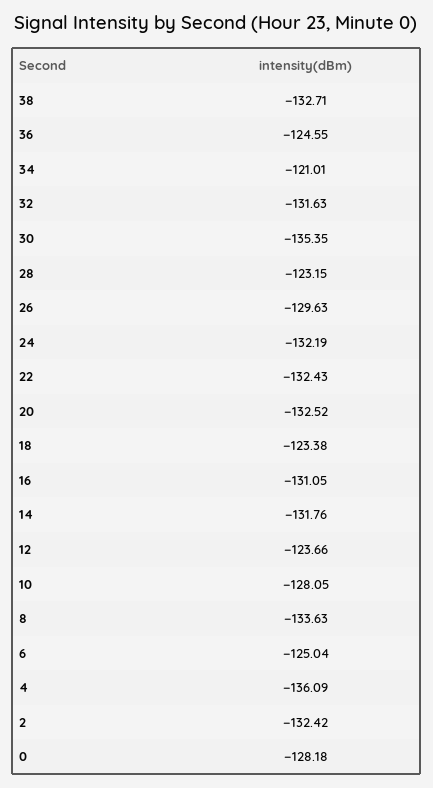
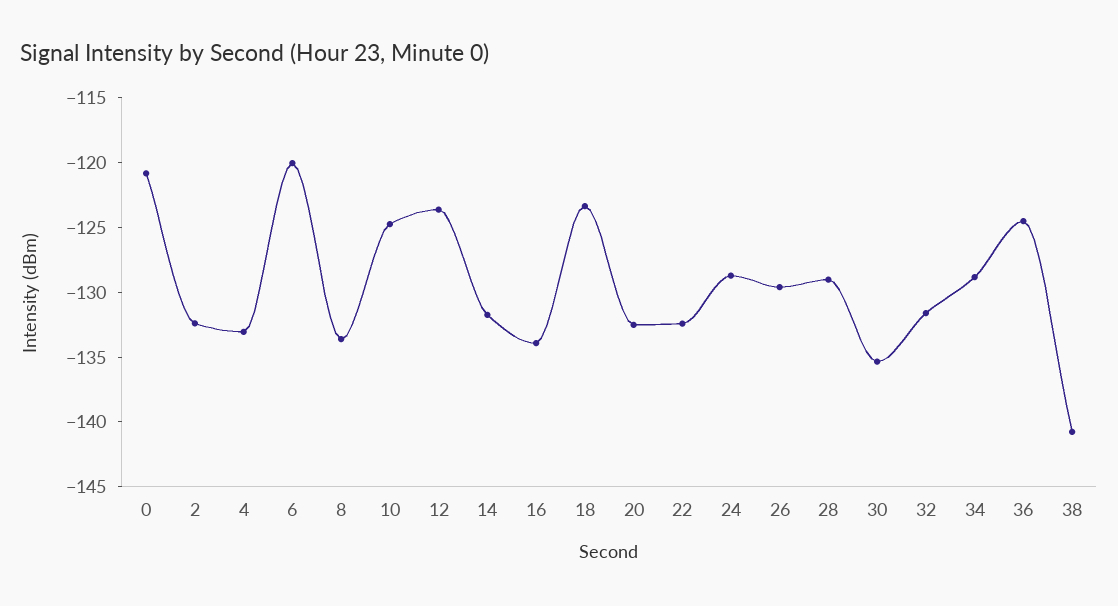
38: -132.71 -> -141
34: -121.01 -> -129
28: -123.15 -> -129
24: -132.19 -> -129
16: -131.05 -> -134
10: -128.05 -> -125
6: -125.04 -> -120
4: -136.09 -> -133
0: -128.18 -> -121

